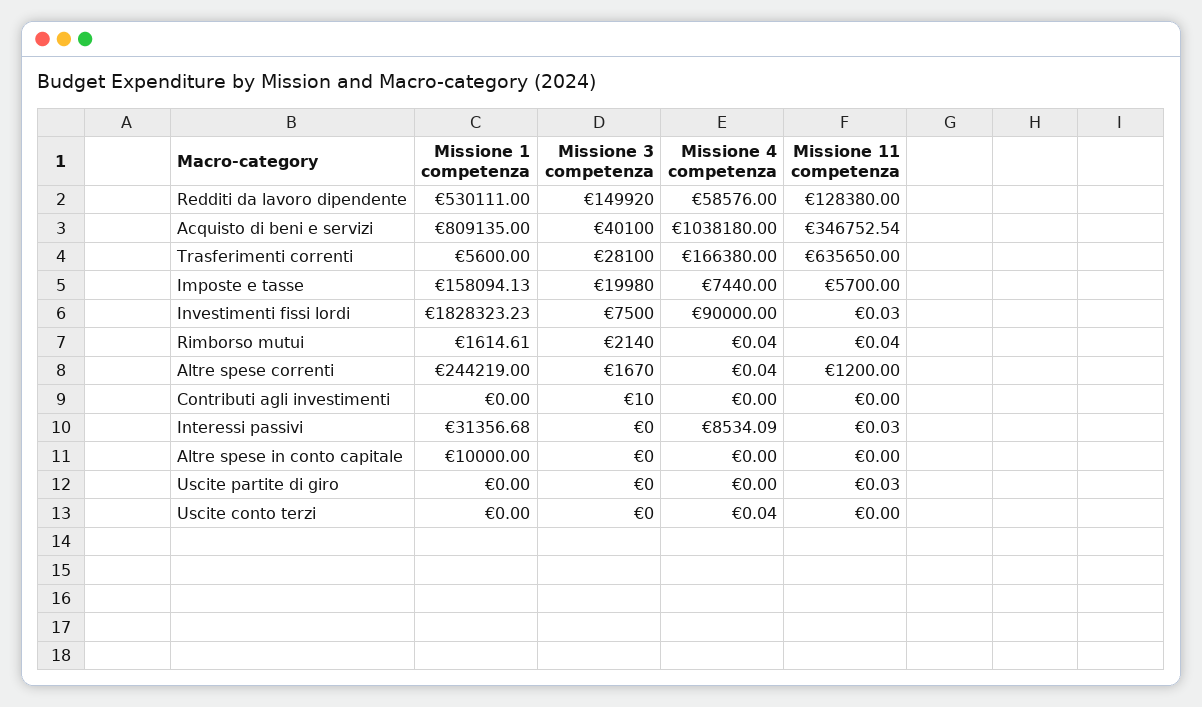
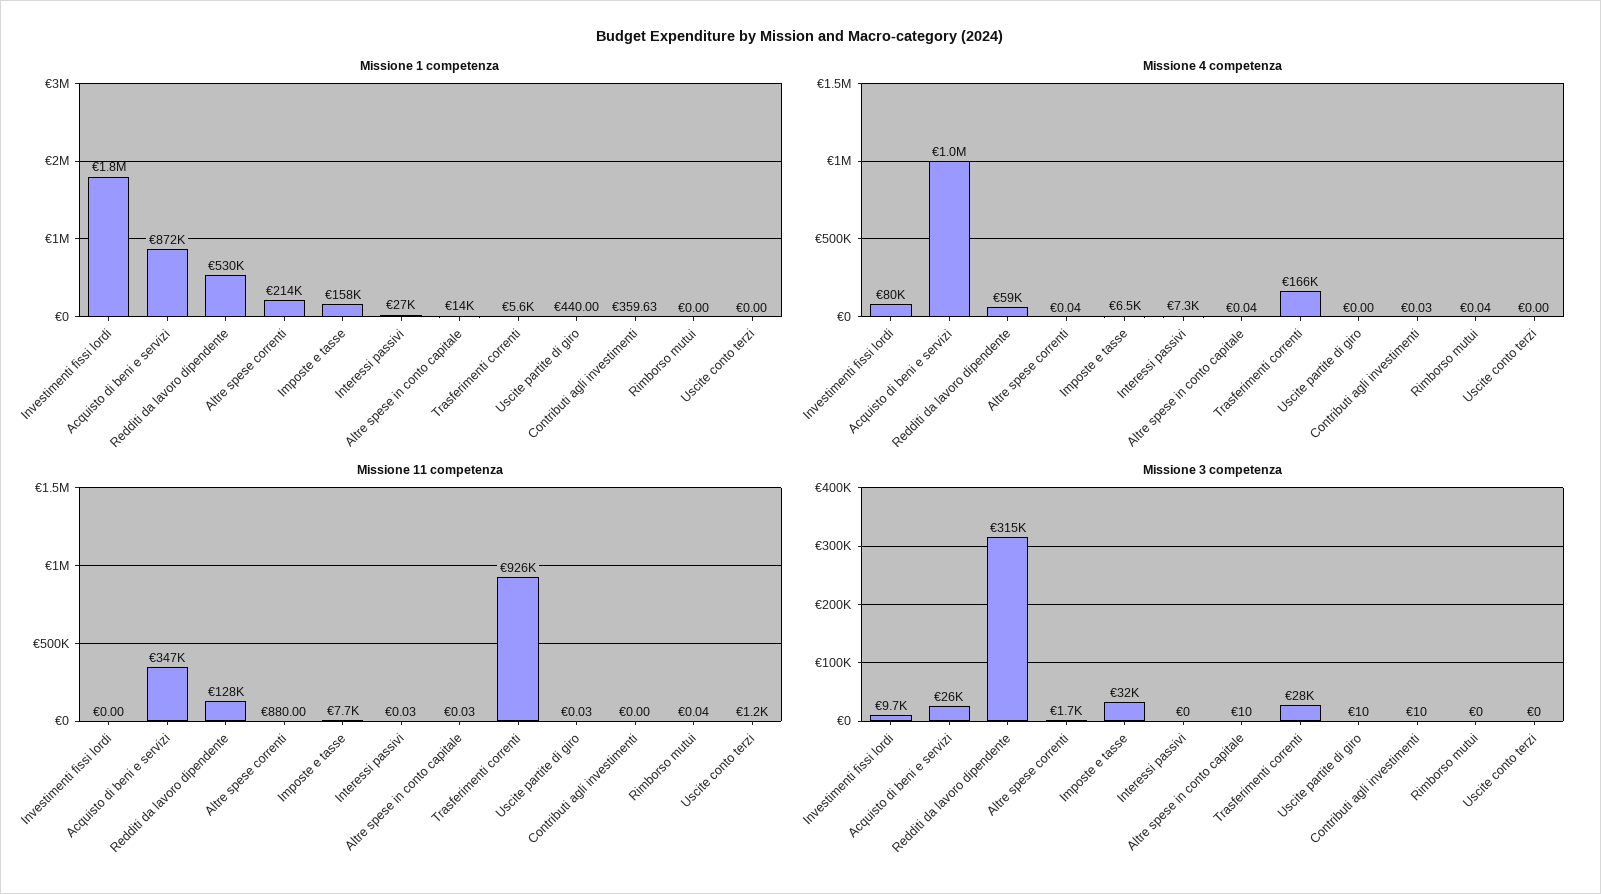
Missione 3 competenza, Redditi da lavoro dipendente: 149920 -> 315000
Missione 1 competenza, Acquisto di beni e servizi: 809135 -> 872000
Missione 3 competenza, Acquisto di beni e servizi: 40100 -> 26000
Missione 11 competenza, Trasferimenti correnti: 635650 -> 926000
Missione 3 competenza, Imposte e tasse: 19980 -> 32000
Missione 4 competenza, Imposte e tasse: 7440 -> 6500
Missione 11 competenza, Imposte e tasse: 5700 -> 7700
Missione 3 competenza, Investimenti fissi lordi: 7500 -> 9700
Missione 4 competenza, Investimenti fissi lordi: 90000 -> 80000
Missione 11 competenza, Investimenti fissi lordi: 0.03 -> 0
Missione 1 competenza, Rimborso mutui: 1614.61 -> 0
Missione 3 competenza, Rimborso mutui: 2140 -> 0
Missione 1 competenza, Altre spese correnti: 244219 -> 214000
Missione 11 competenza, Altre spese correnti: 1200 -> 880
Missione 1 competenza, Contributi agli investimenti: 0 -> 359.63
Missione 4 competenza, Contributi agli investimenti: 0 -> 0.03
Missione 1 competenza, Interessi passivi: 31356.68 -> 27000
Missione 4 competenza, Interessi passivi: 8534.09 -> 7300
Missione 1 competenza, Altre spese in conto capitale: 10000 -> 14000
Missione 3 competenza, Altre spese in conto capitale: 0 -> 10
Missione 4 competenza, Altre spese in conto capitale: 0 -> 0.04
Missione 11 competenza, Altre spese in conto capitale: 0 -> 0.03
Missione 1 competenza, Uscite partite di giro: 0 -> 440
Missione 3 competenza, Uscite partite di giro: 0 -> 10
Missione 4 competenza, Uscite conto terzi: 0.04 -> 0
Missione 11 competenza, Uscite conto terzi: 0 -> 1200

